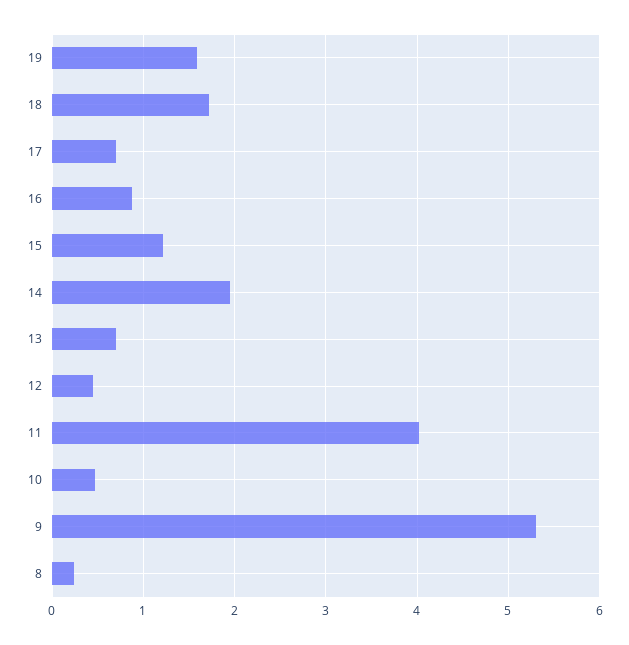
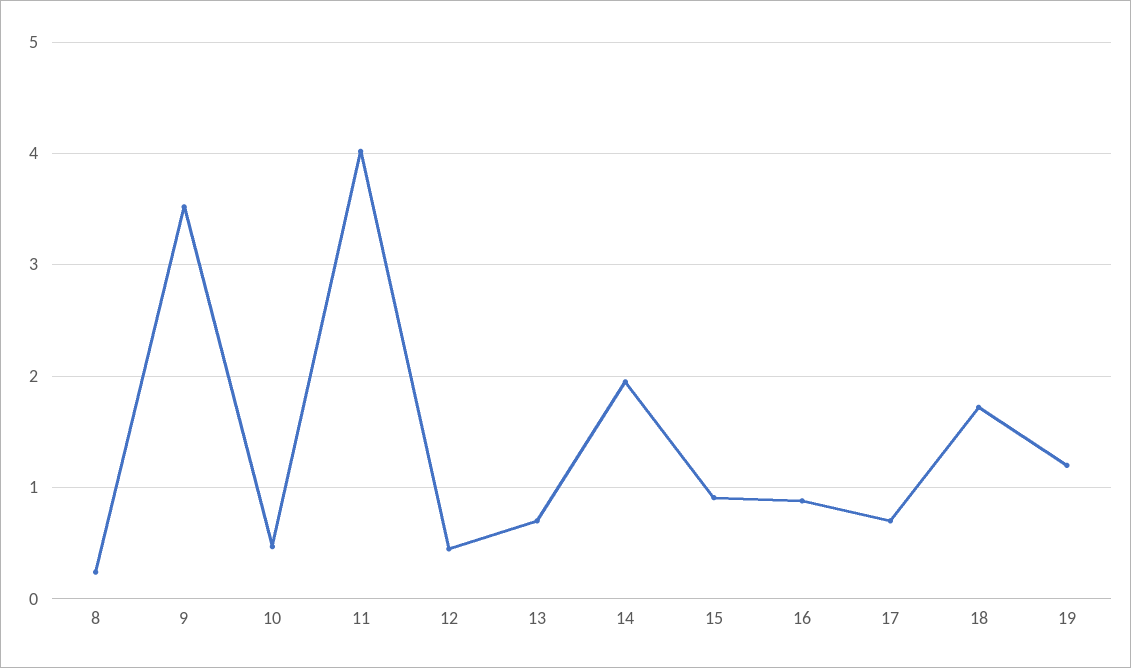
19: 1.6 -> 1.2
15: 1.2 -> 0.9
9: 5.3 -> 3.5

